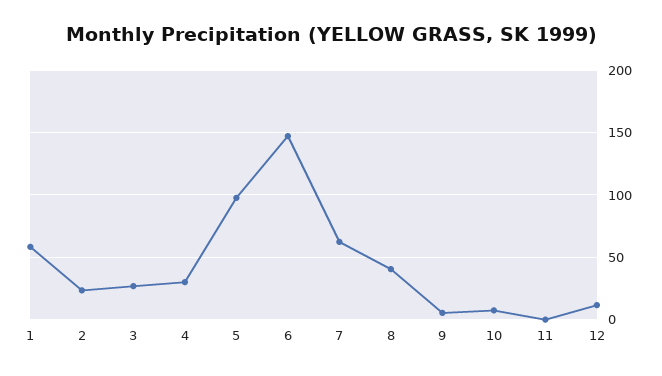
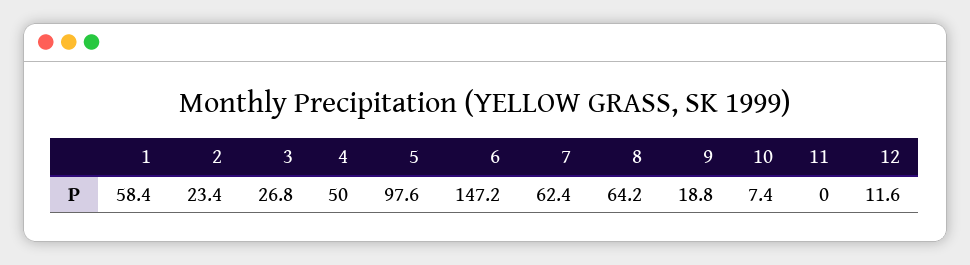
4: 30 -> 50
8: 40 -> 64.2
9: 5 -> 18.8

